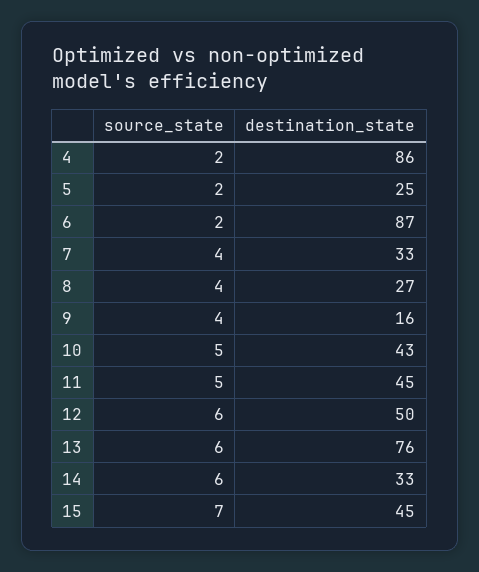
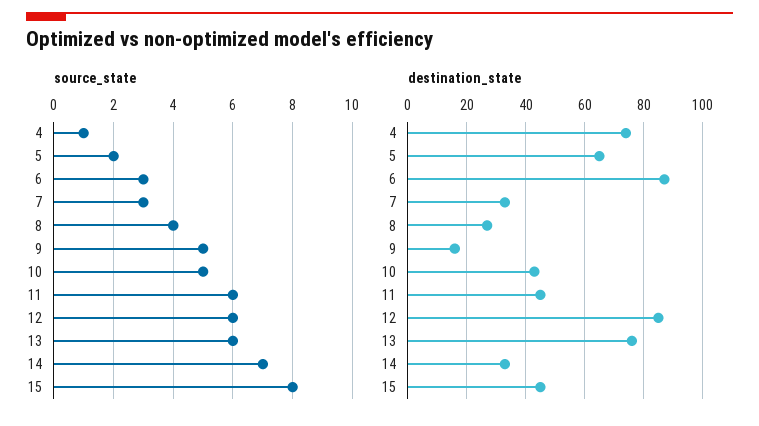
source_state, 4: 2 -> 1
destination_state, 4: 86 -> 75
destination_state, 5: 25 -> 65
source_state, 6: 2 -> 3
source_state, 7: 4 -> 3
source_state, 9: 4 -> 5
source_state, 11: 5 -> 6
destination_state, 12: 50 -> 85
source_state, 14: 6 -> 7
source_state, 15: 7 -> 8

